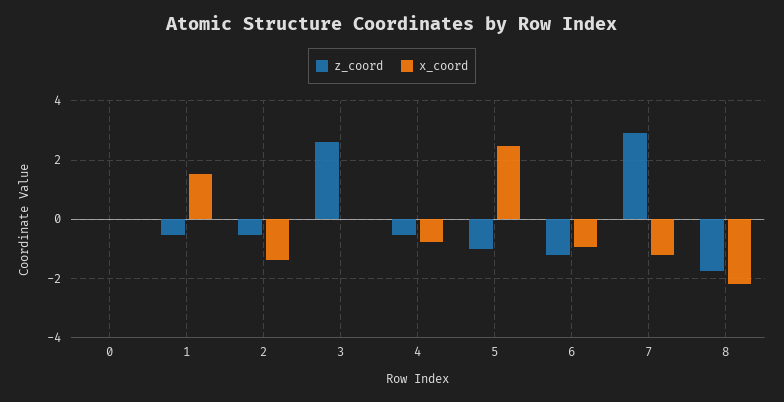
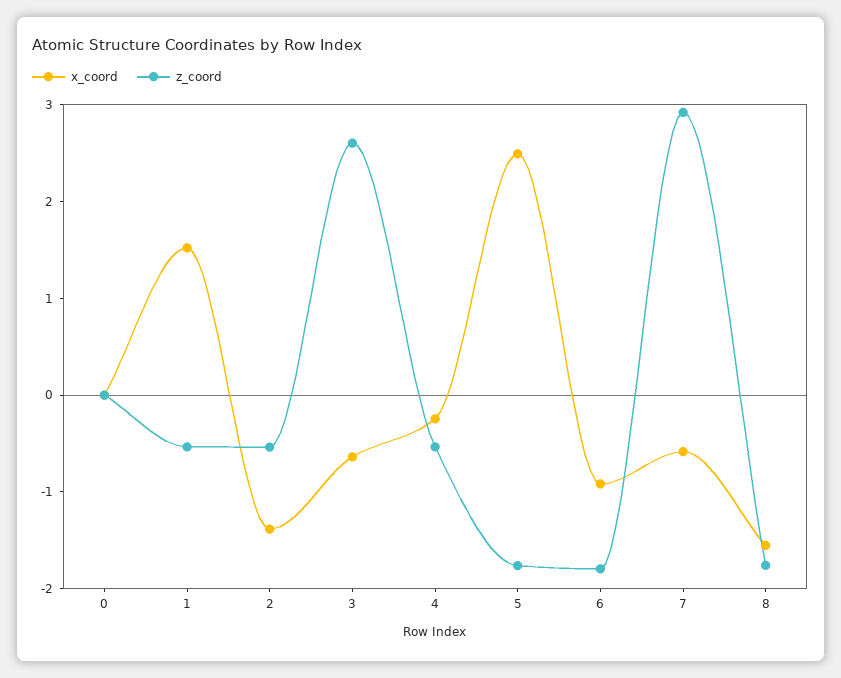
x_coord, 3: 0 -> -0.6
x_coord, 4: -0.75 -> -0.2
z_coord, 5: -1 -> -1.8
z_coord, 6: -1.25 -> -1.8
x_coord, 7: -1.25 -> -0.6
x_coord, 8: -2.25 -> -1.6

